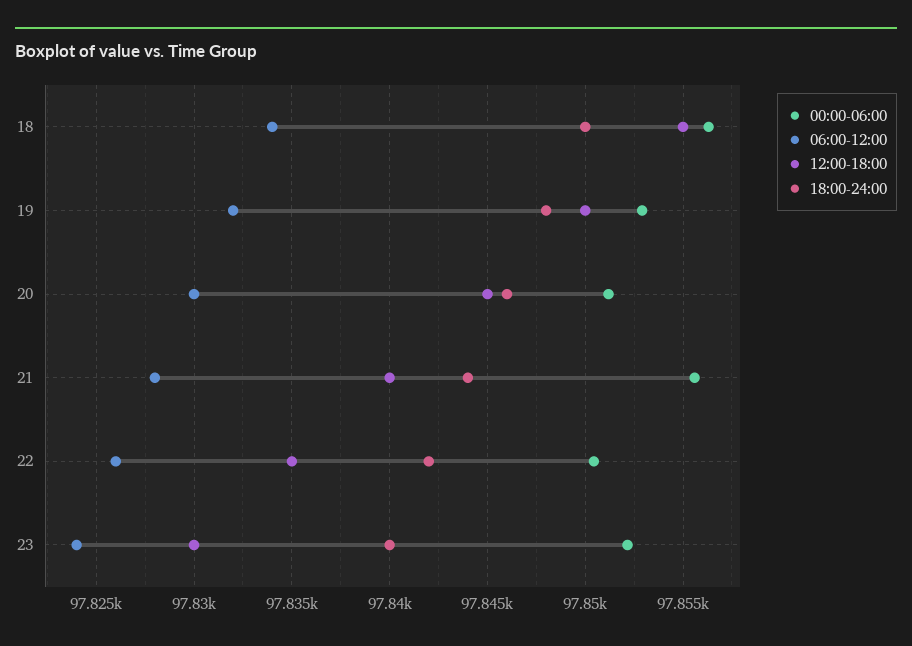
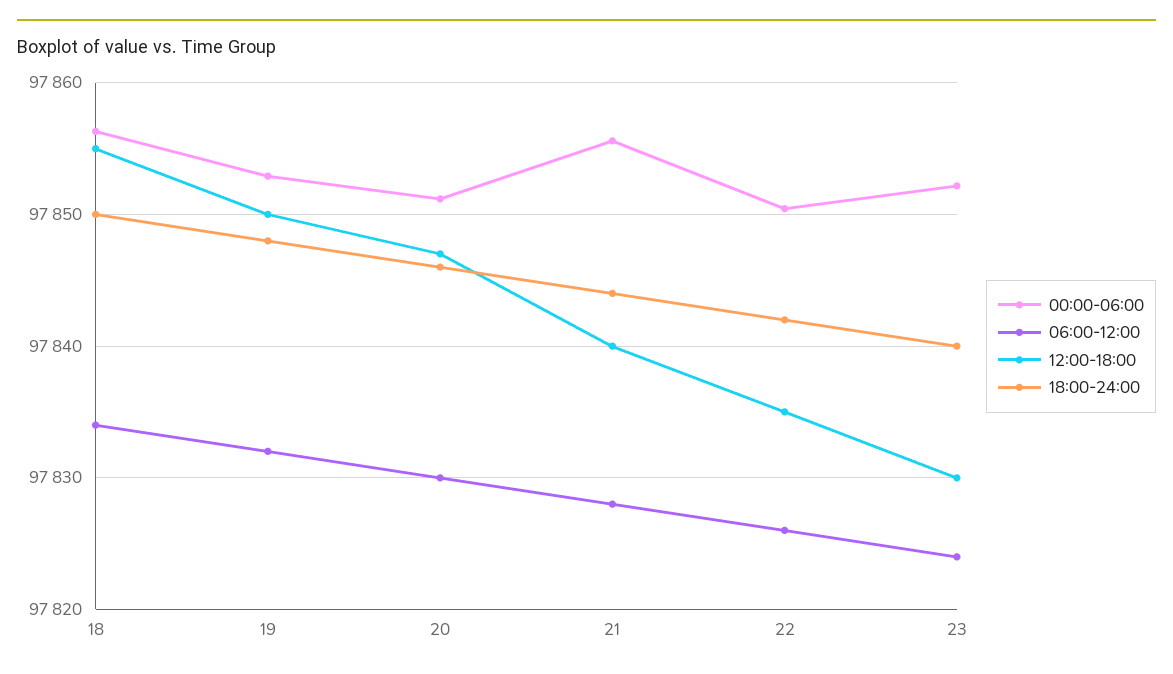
12:00-18:00, 20: 97845 -> 97847

